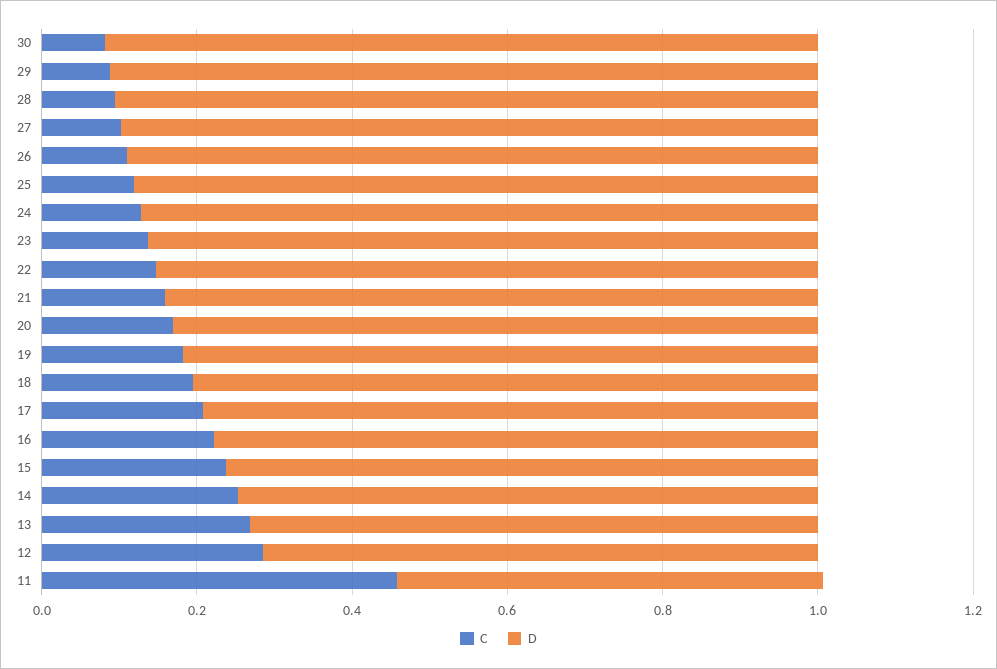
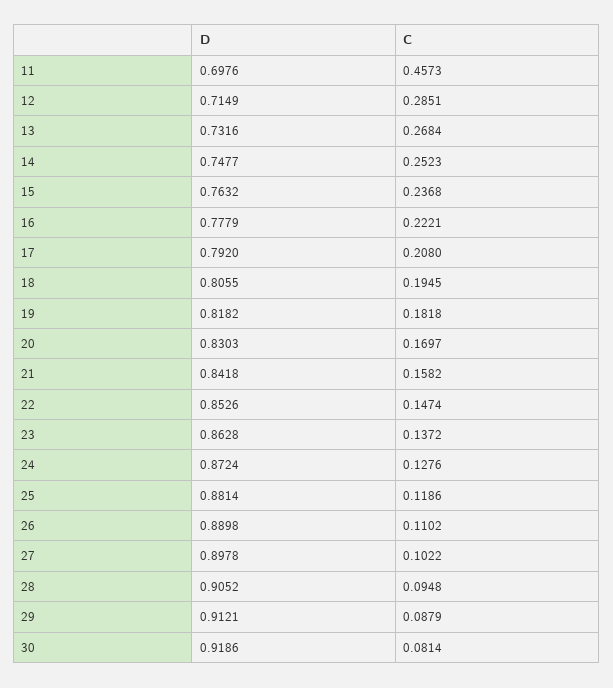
D, 11: 0.55 -> 0.6976

